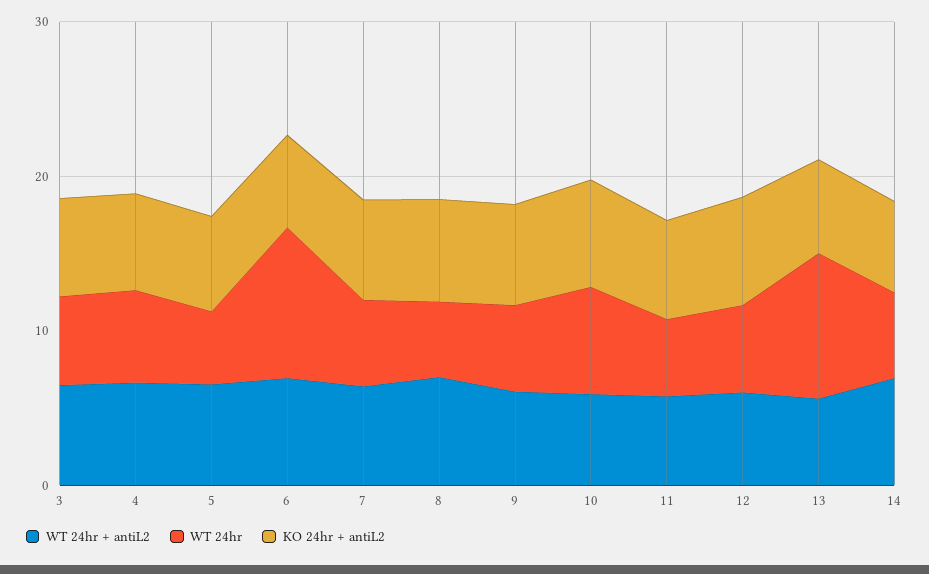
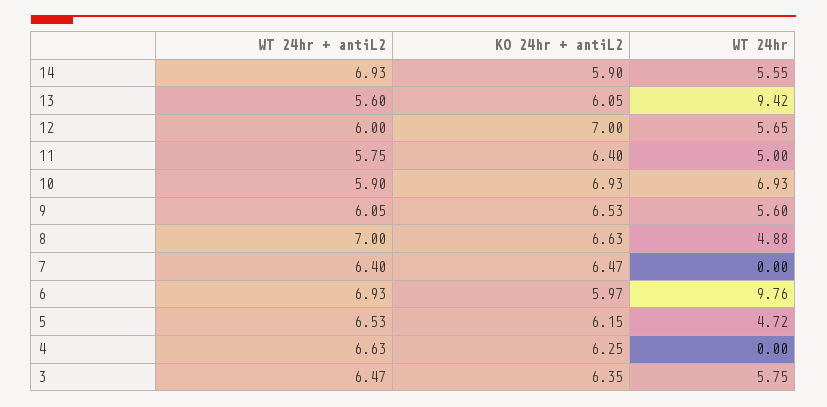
WT 24hr, 4: 6 -> 0
WT 24hr, 7: 6 -> 0

